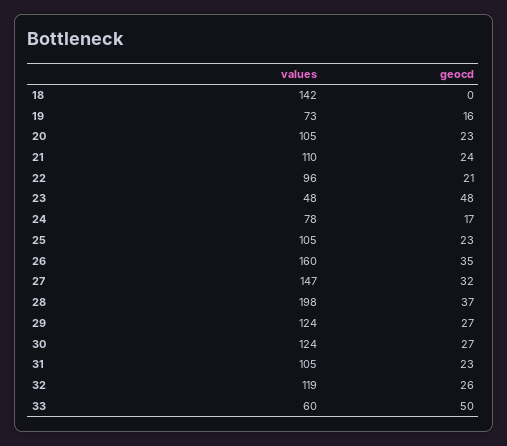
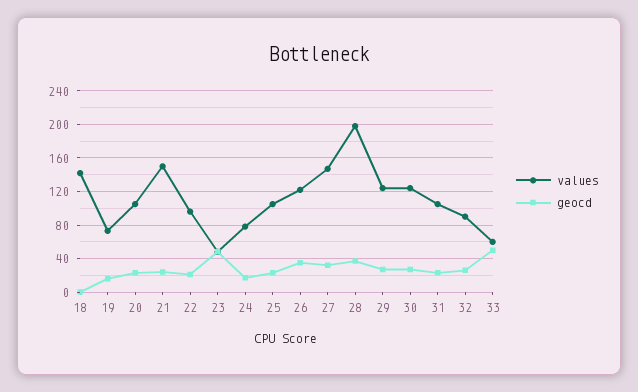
values, 21: 110 -> 150
values, 26: 160 -> 120
values, 32: 119 -> 90

